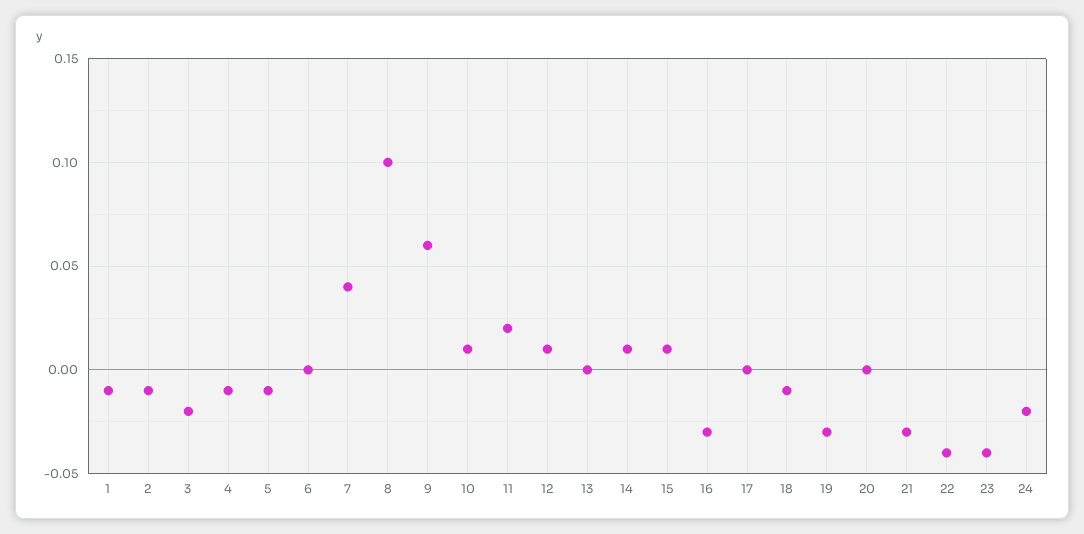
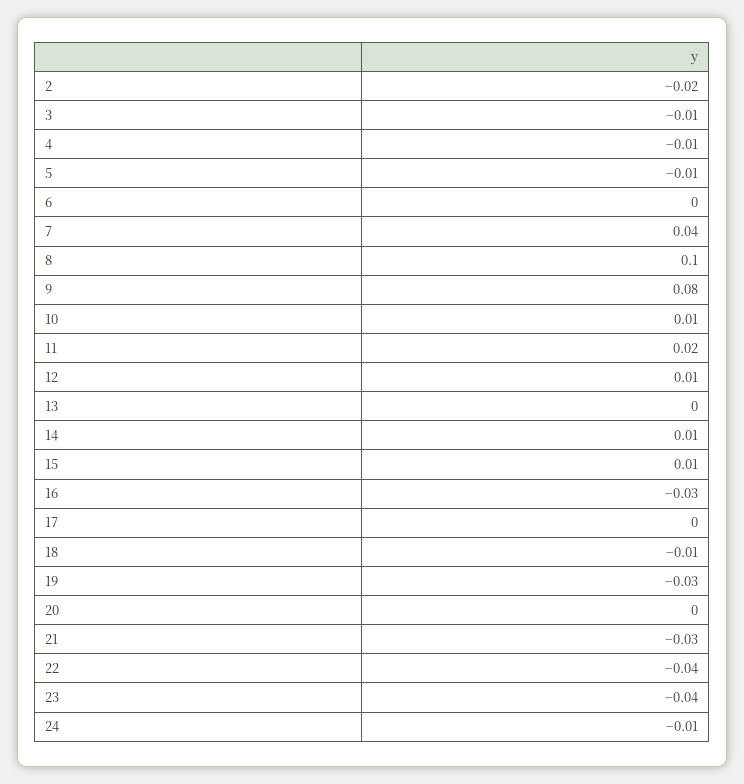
1: -0.01 -> none
2: -0.01 -> -0.02
3: -0.02 -> -0.01
9: 0.06 -> 0.08
24: -0.02 -> -0.01

